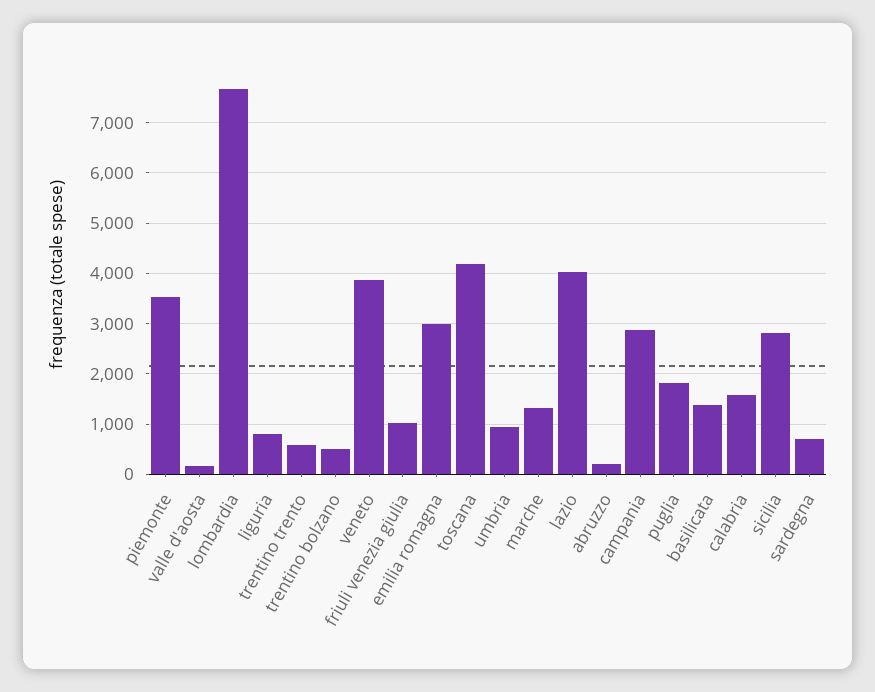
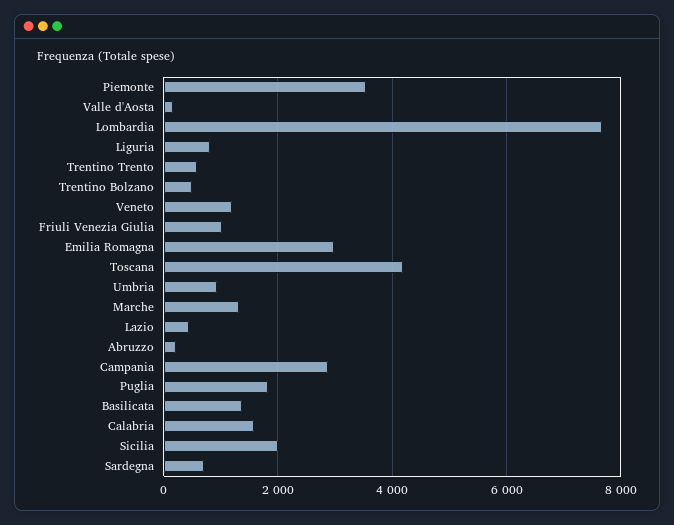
veneto: 3800 -> 1200
lazio: 4000 -> 400
sicilia: 2800 -> 2000

